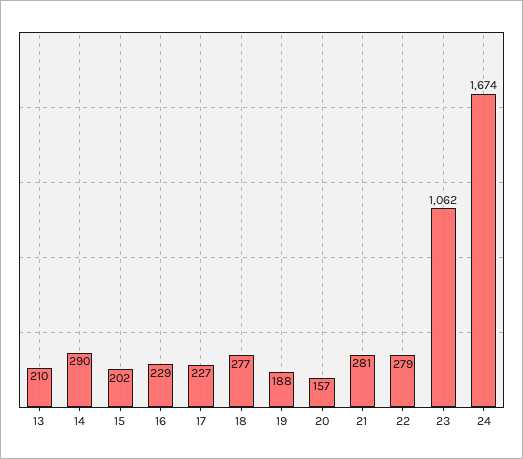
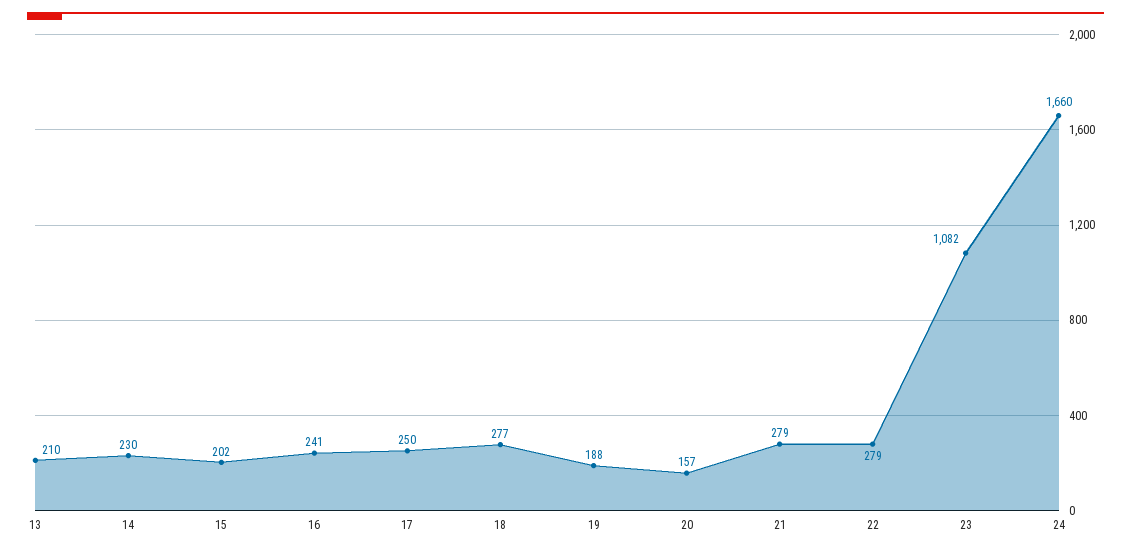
14: 290 -> 230
16: 229 -> 241
17: 227 -> 250
21: 281 -> 279
23: 1062 -> 1082
24: 1674 -> 1660

